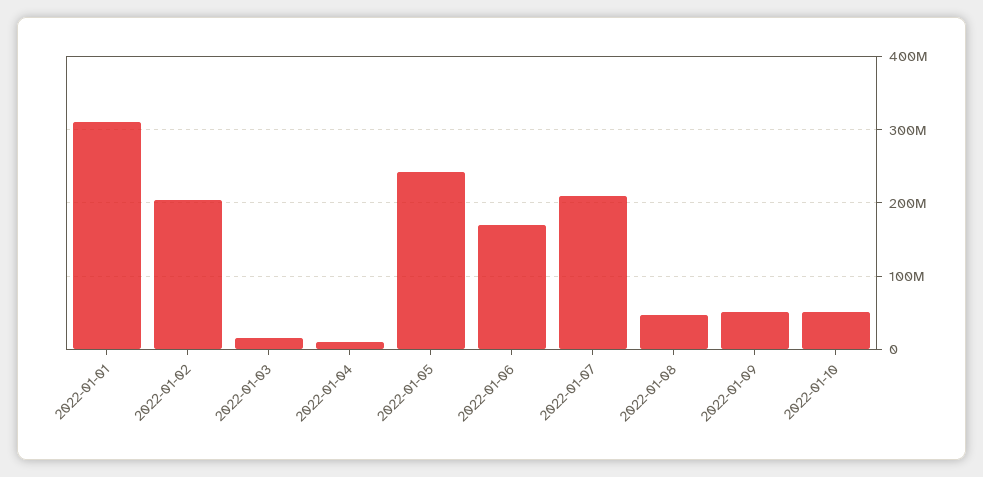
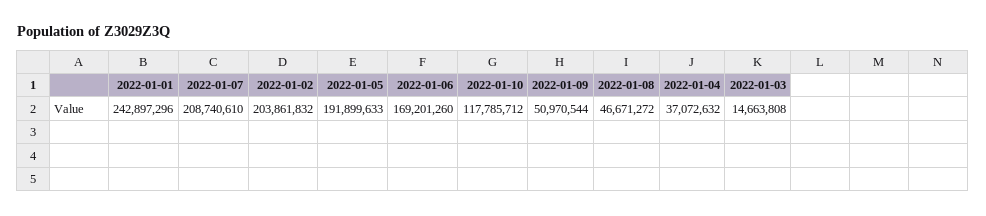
2022-01-01: 310000000 -> 242897296
2022-01-04: 10000000 -> 37072632
2022-01-05: 240000000 -> 191899633
2022-01-10: 50000000 -> 117785712

